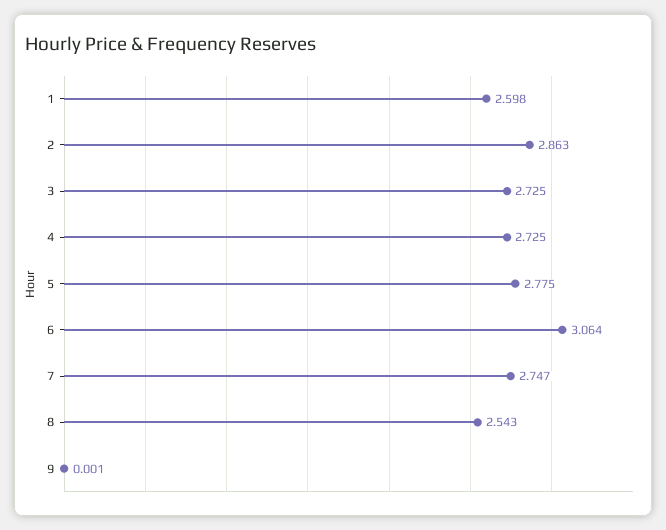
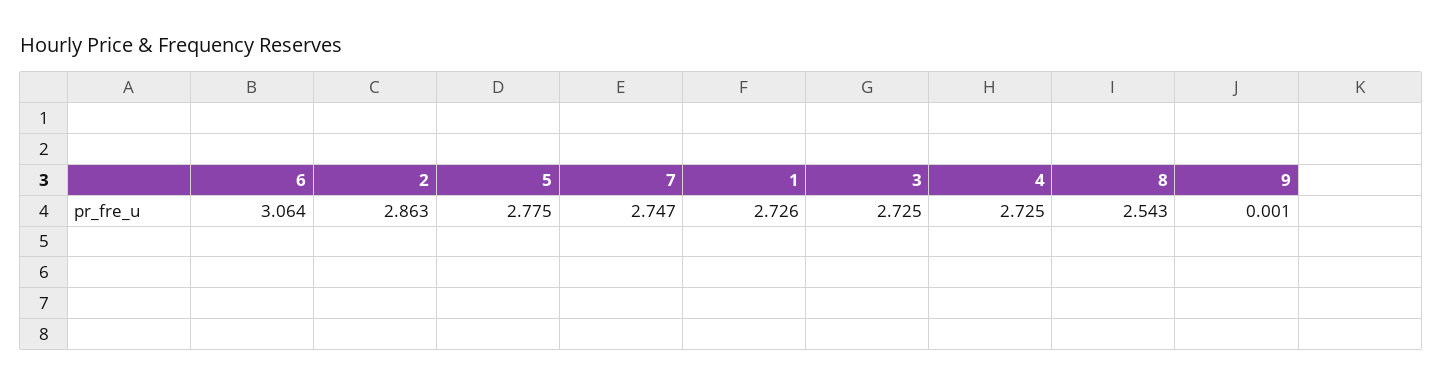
1: 2.598 -> 2.726

